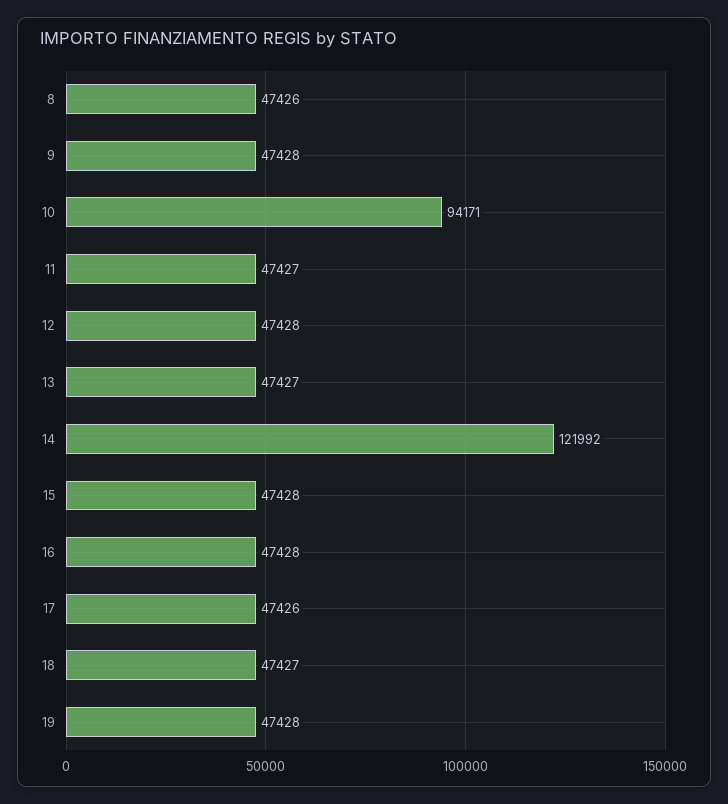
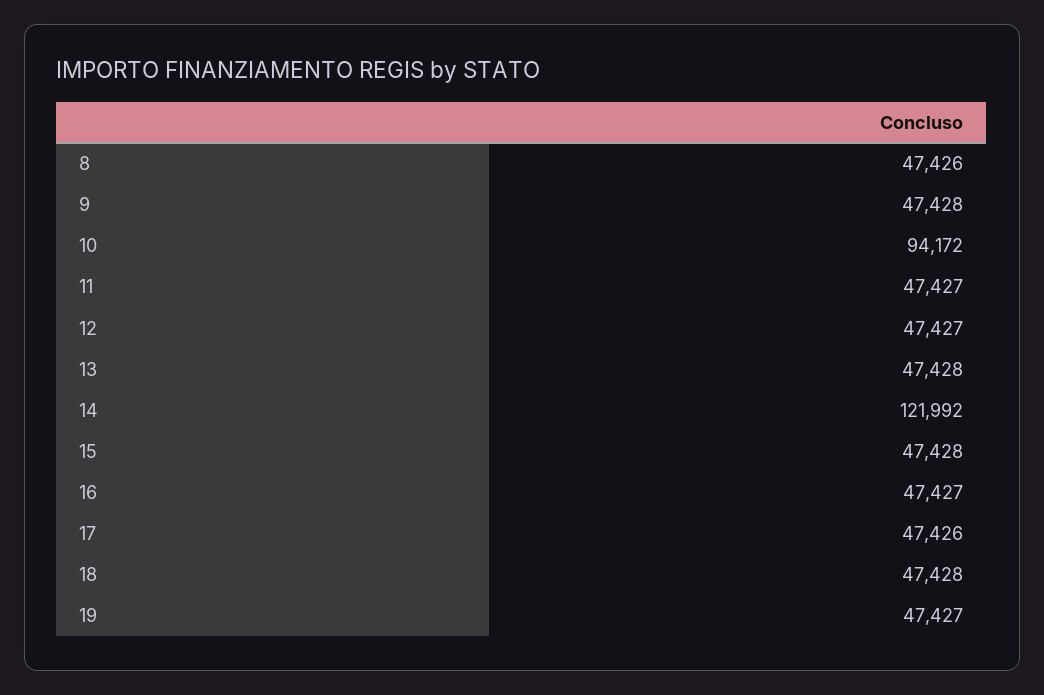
10: 94171 -> 94172
12: 47428 -> 47427
13: 47427 -> 47428
16: 47428 -> 47427
18: 47427 -> 47428
19: 47428 -> 47427

